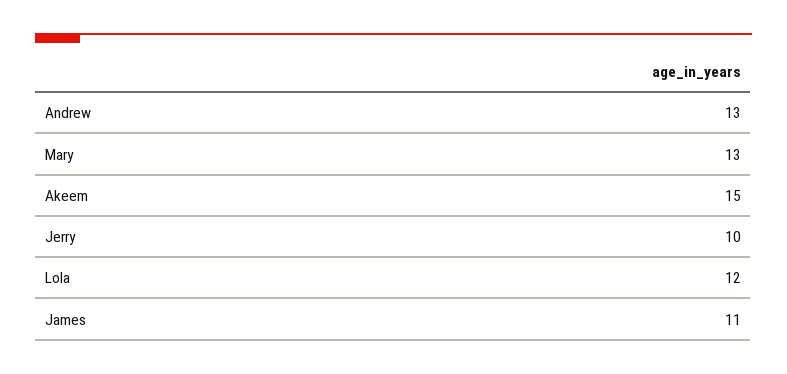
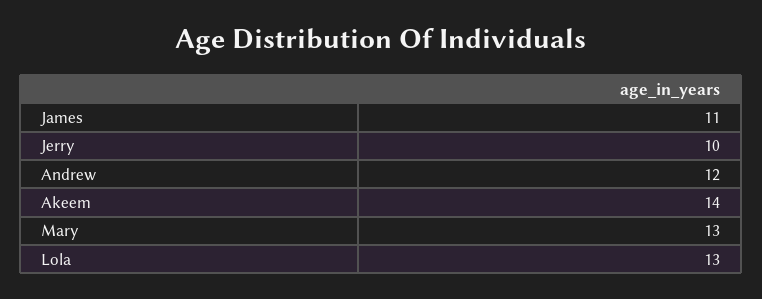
Andrew: 13 -> 12
Akeem: 15 -> 14
Lola: 12 -> 13

